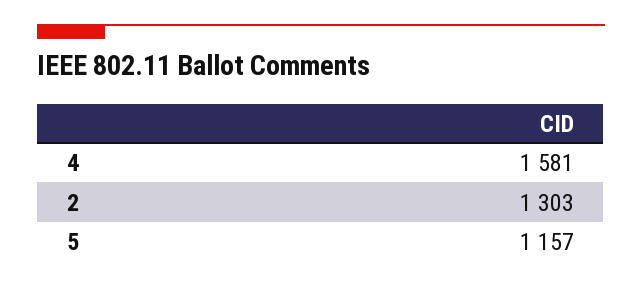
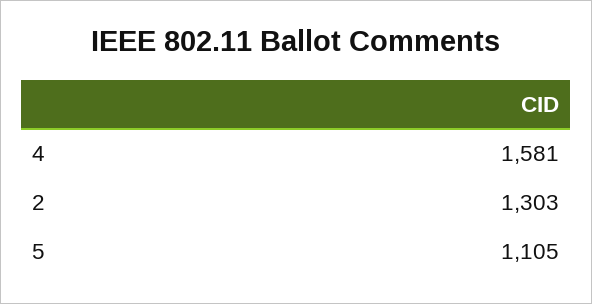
5: 1157 -> 1105

